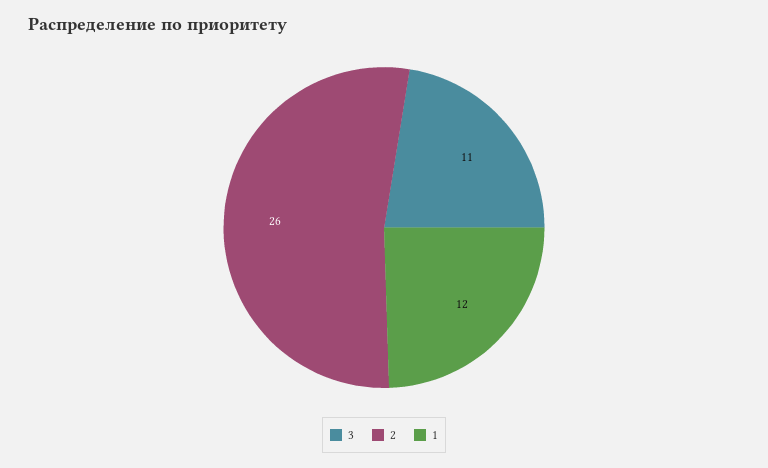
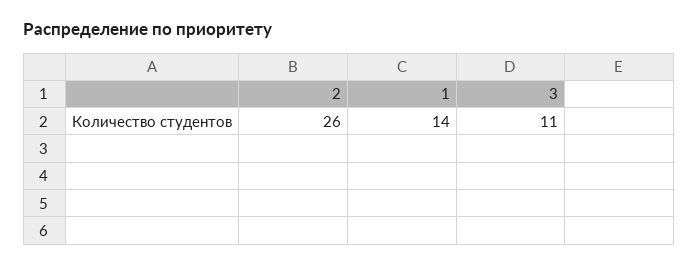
1: 12 -> 14

